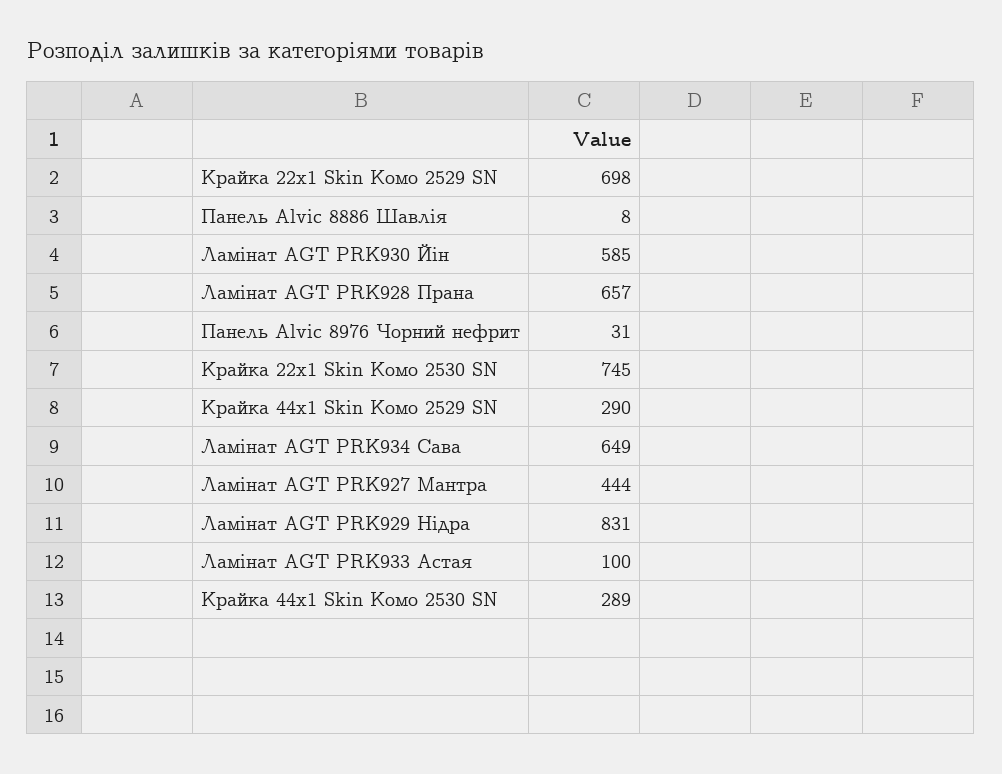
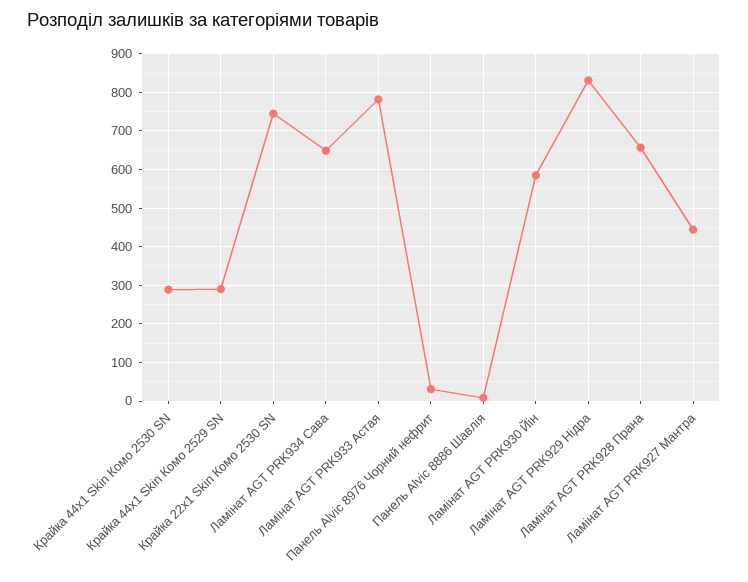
Крайка 22x1 Skin Комо 2529 SN: 698 -> none
Ламінат AGT PRK933 Астая: 100 -> 780

